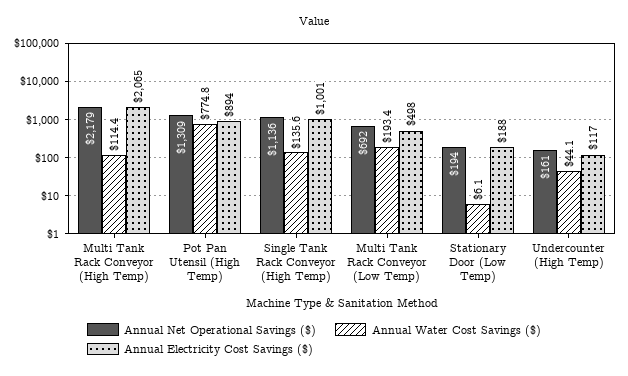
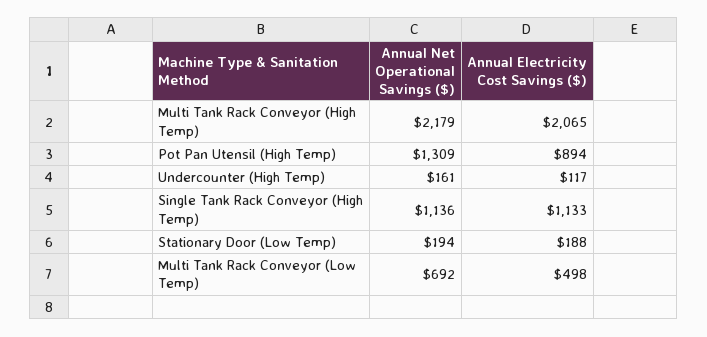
Annual Water Cost Savings ($), Multi Tank Rack Conveyor (High Temp): 114.4 -> none
Annual Water Cost Savings ($), Pot Pan Utensil (High Temp): 774.8 -> none
Annual Water Cost Savings ($), Single Tank Rack Conveyor (High Temp): 135.6 -> none
Annual Electricity Cost Savings ($), Single Tank Rack Conveyor (High Temp): 1001 -> 1133
Annual Water Cost Savings ($), Multi Tank Rack Conveyor (Low Temp): 193.4 -> none
Annual Water Cost Savings ($), Stationary Door (Low Temp): 6.1 -> none
Annual Water Cost Savings ($), Undercounter (High Temp): 44.1 -> none

